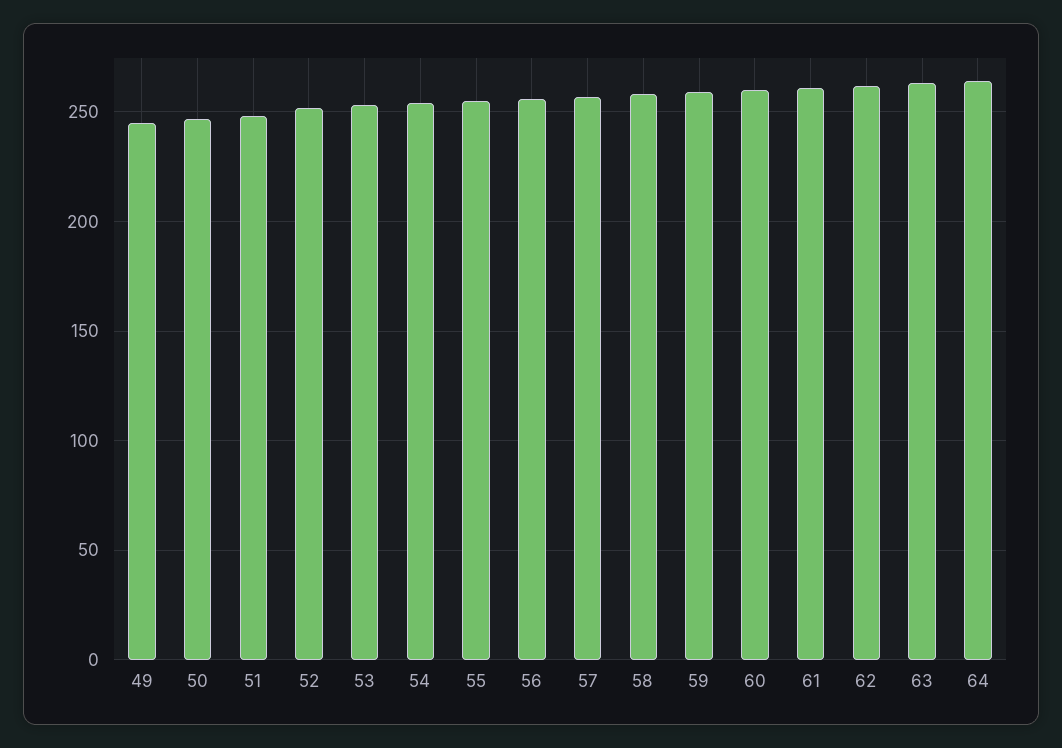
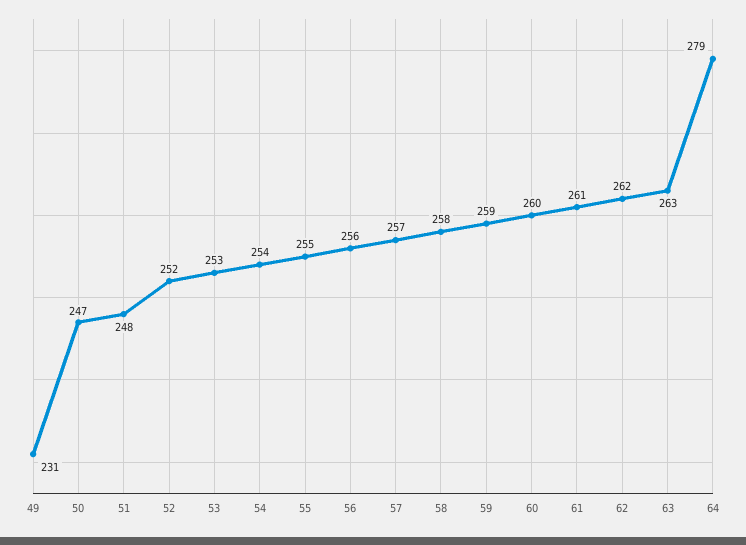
49: 245 -> 231
64: 265 -> 279

